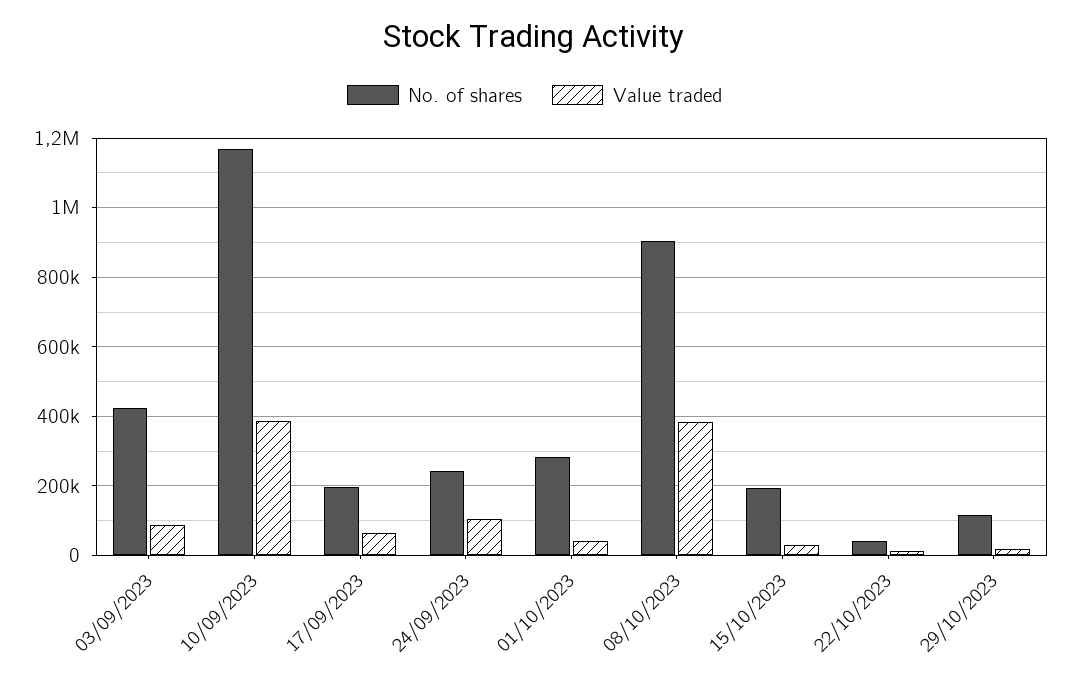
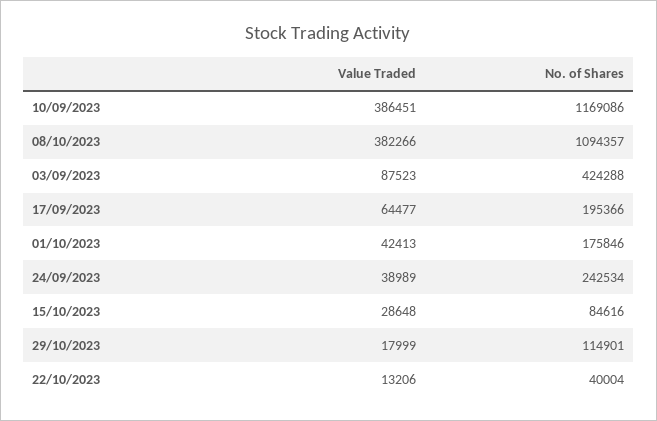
Value traded, 24/09/2023: 100000 -> 38989
No. of shares, 01/10/2023: 280000 -> 175846
No. of shares, 08/10/2023: 900000 -> 1094357
No. of shares, 15/10/2023: 200000 -> 84616

